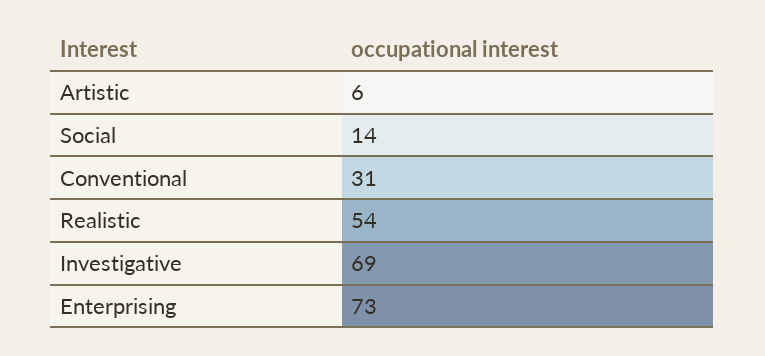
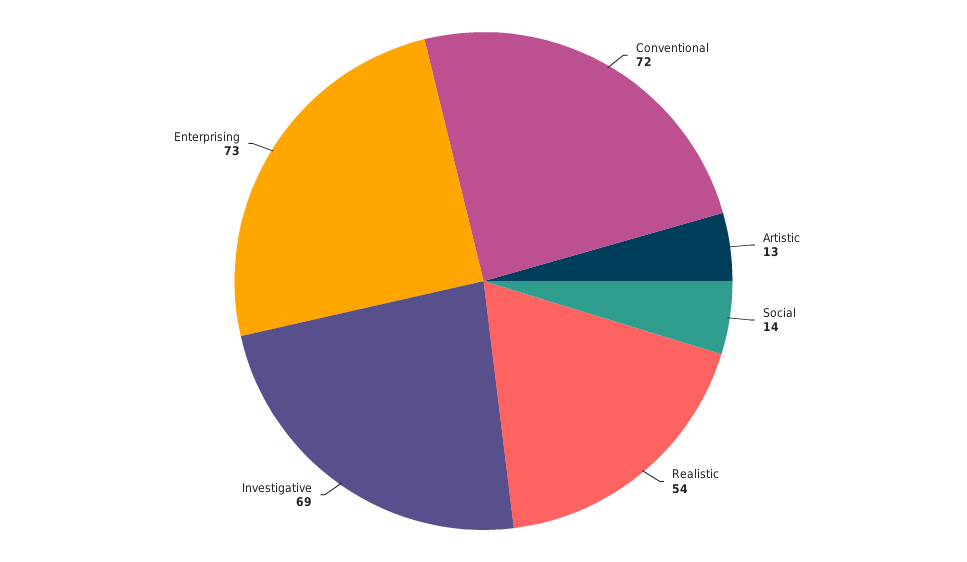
Artistic: 6 -> 13
Conventional: 31 -> 72

